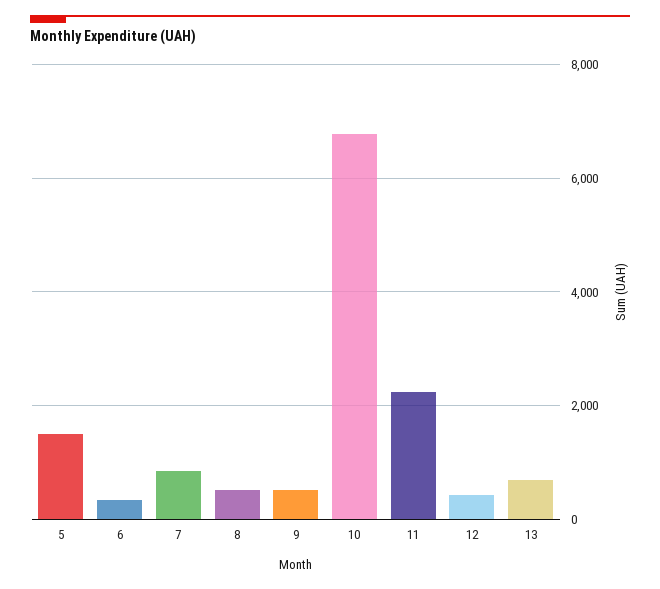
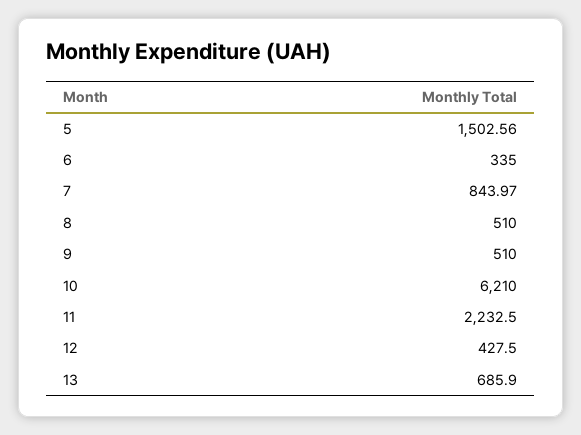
10: 6800 -> 6210

